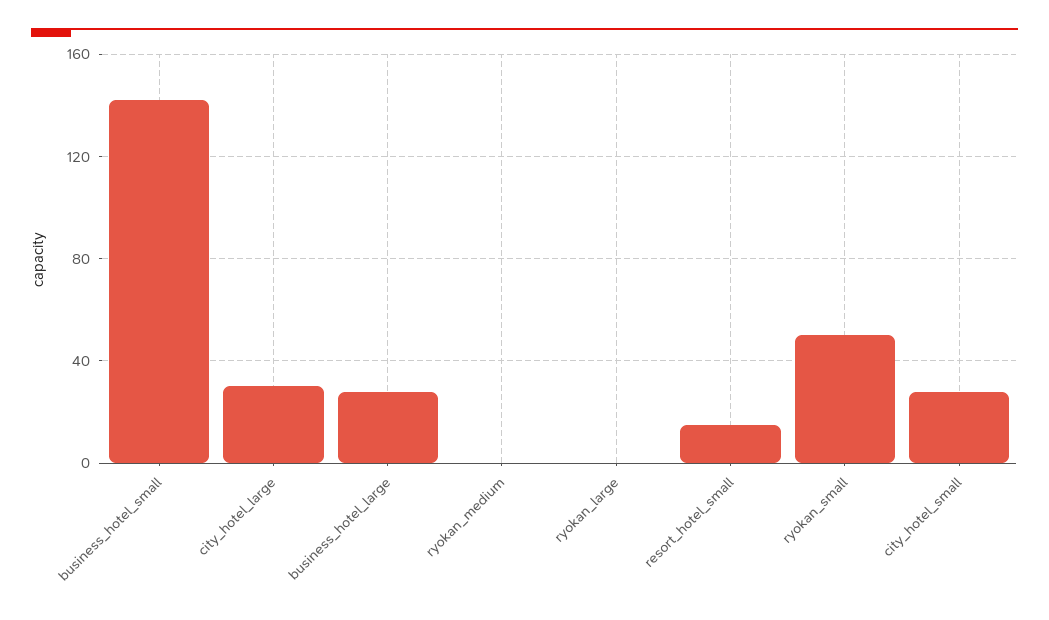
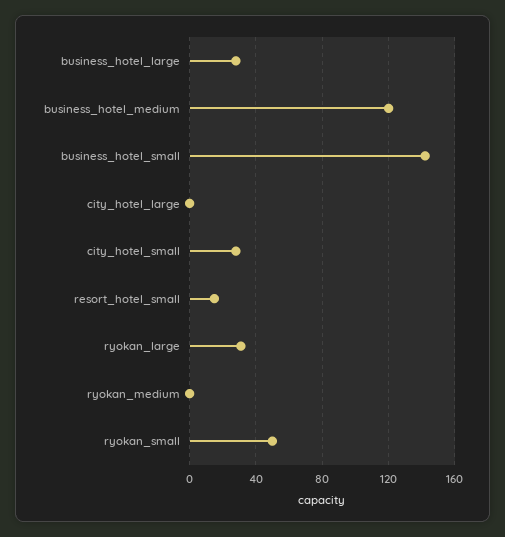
city_hotel_large: 30 -> 0
ryokan_large: 0 -> 30
business_hotel_medium: none -> 120

